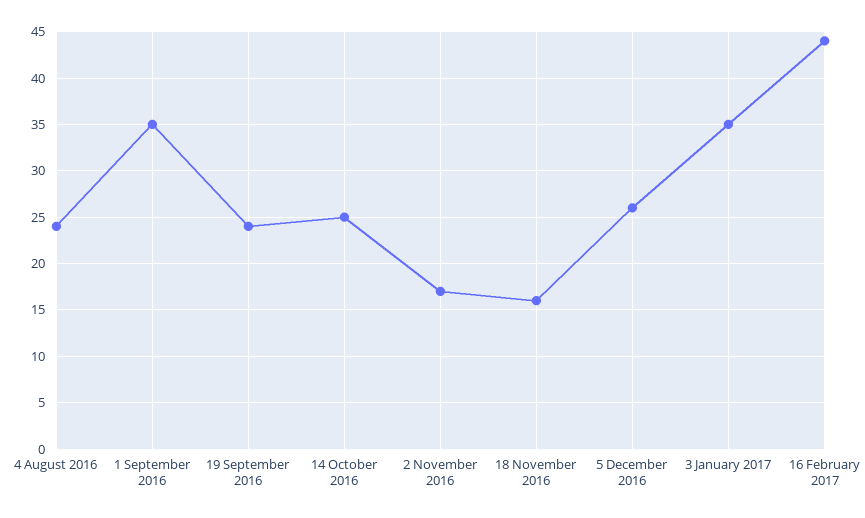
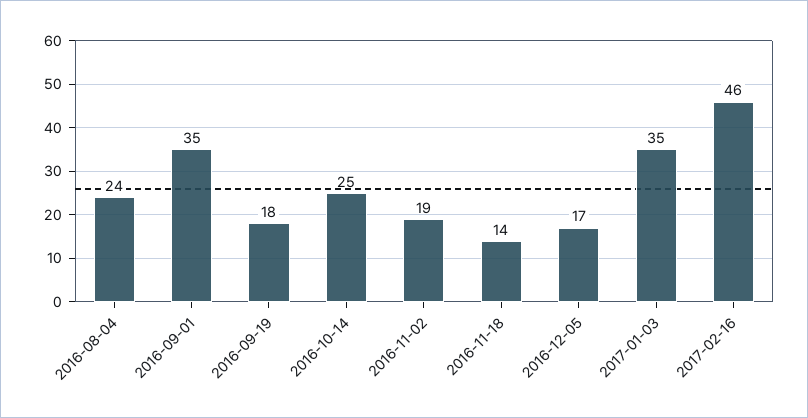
19 September 2016: 24 -> 18
2 November 2016: 17 -> 19
18 November 2016: 16 -> 14
5 December 2016: 26 -> 17
16 February 2017: 44 -> 46

